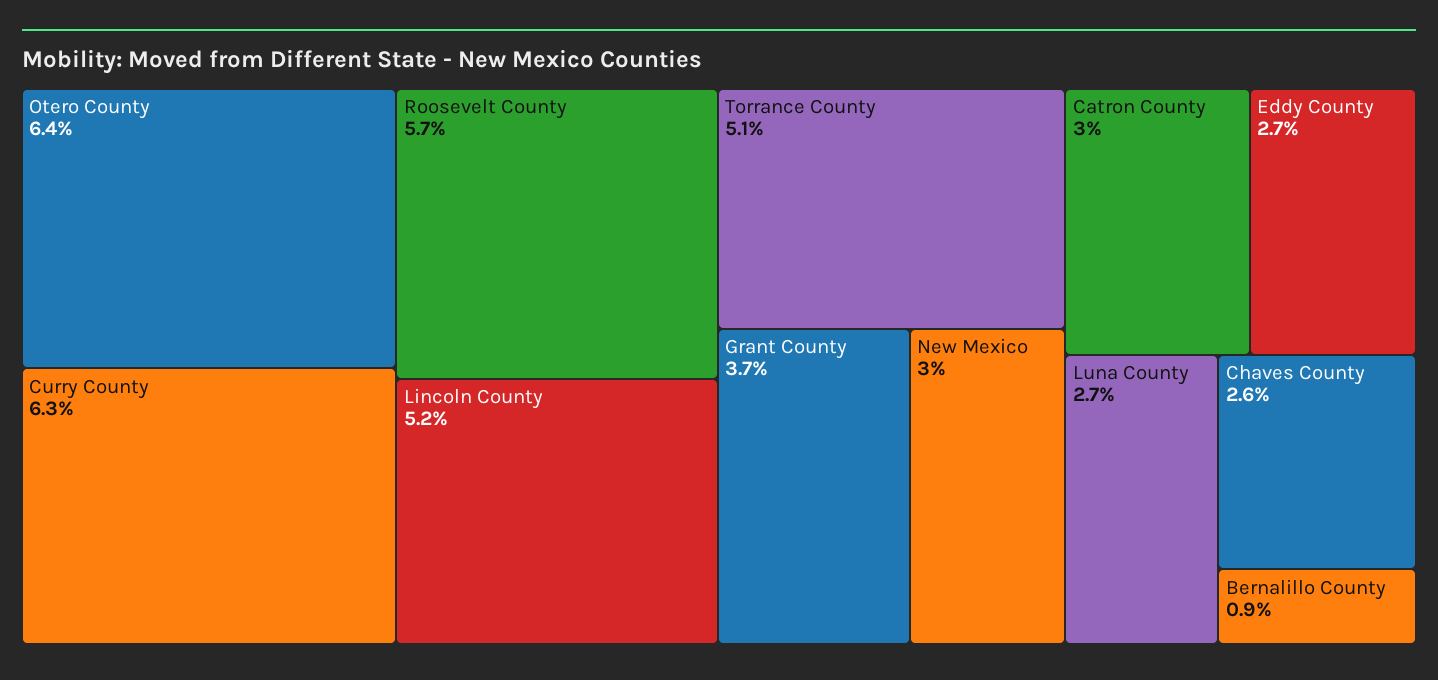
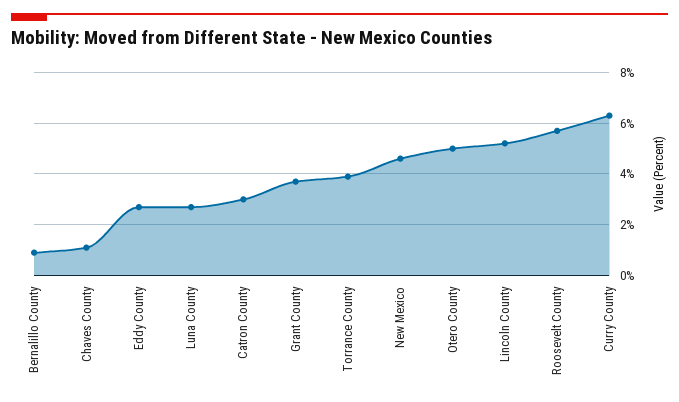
Otero County: 6.4 -> 5
Torrance County: 5.1 -> 4
New Mexico: 3 -> 4.5
Chaves County: 2.6 -> 1

